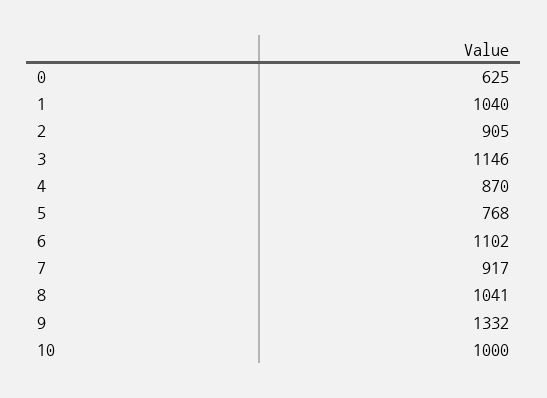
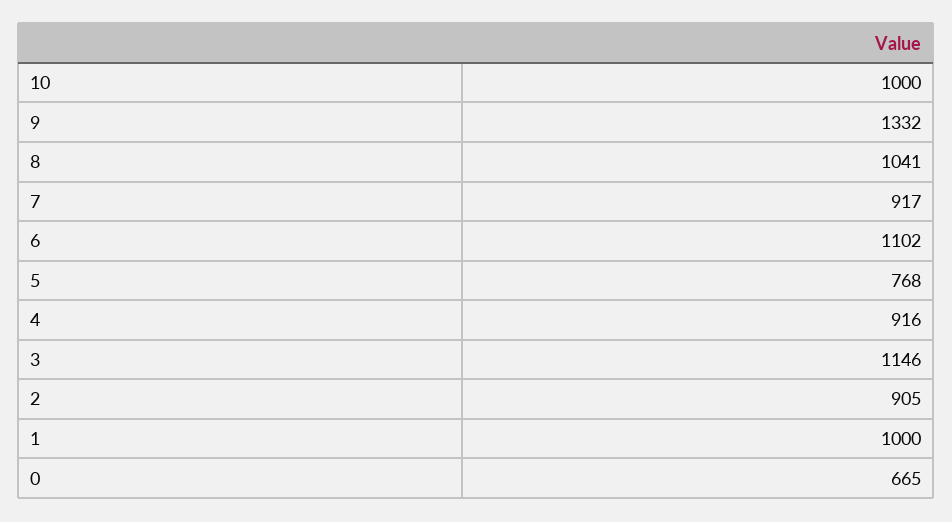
0: 625 -> 665
1: 1040 -> 1000
4: 870 -> 916

